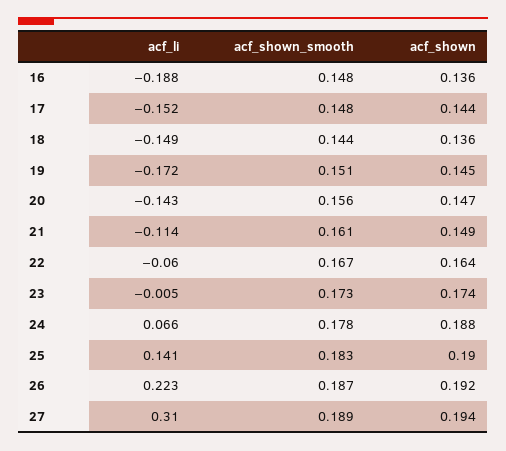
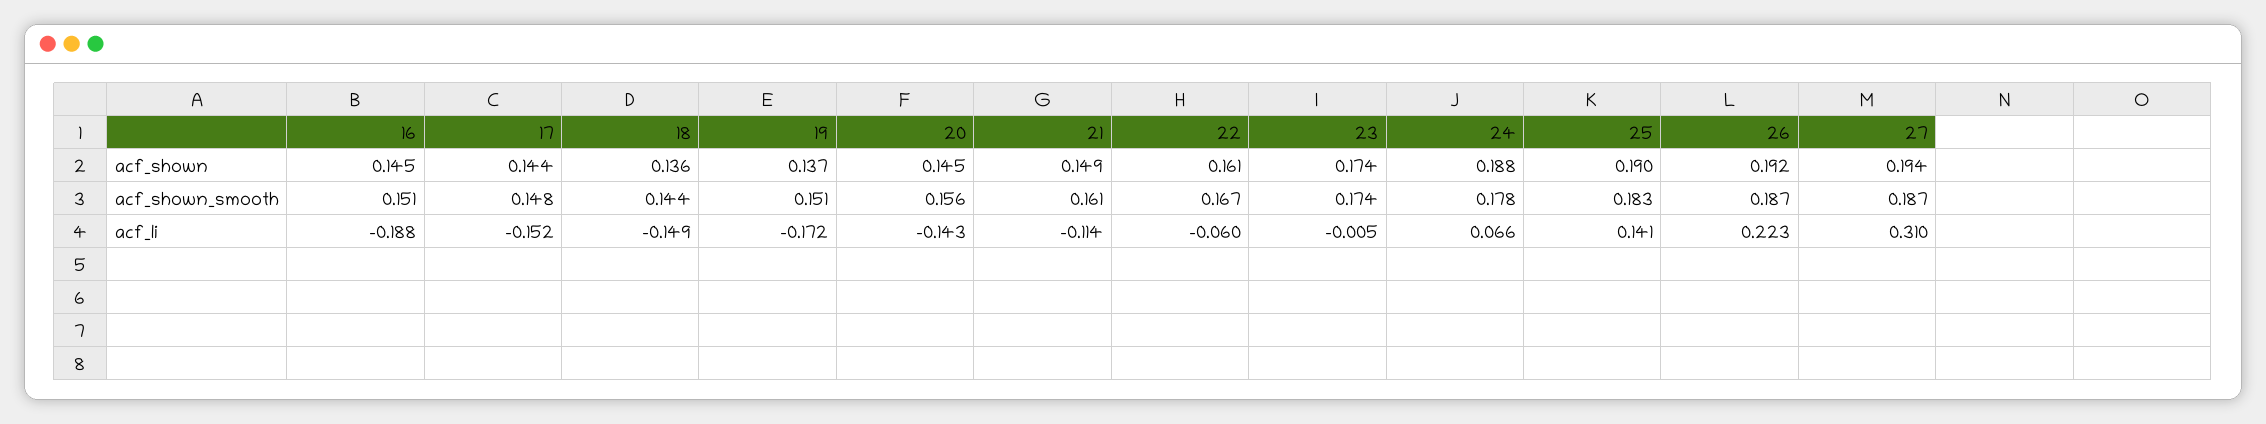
acf_shown_smooth, 16: 0.148 -> 0.151
acf_shown, 16: 0.136 -> 0.145
acf_shown, 19: 0.145 -> 0.137
acf_shown, 20: 0.147 -> 0.145
acf_shown, 22: 0.164 -> 0.161
acf_shown_smooth, 23: 0.173 -> 0.174
acf_shown_smooth, 27: 0.189 -> 0.187

